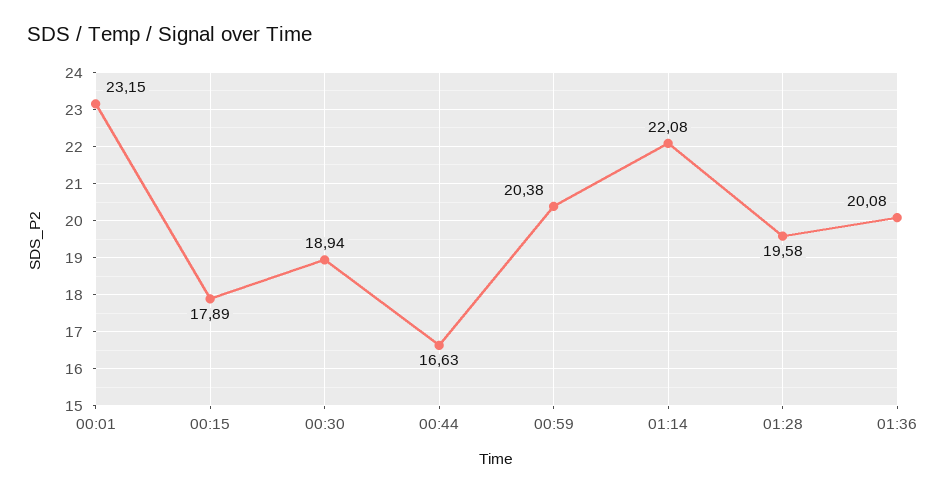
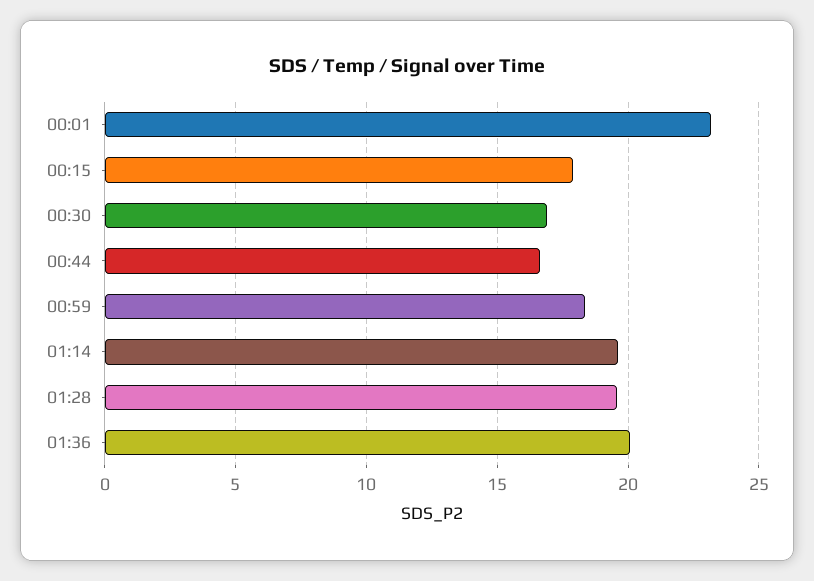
00:30: 18.94 -> 17
00:59: 20.38 -> 18.5
01:14: 22.08 -> 19.5

